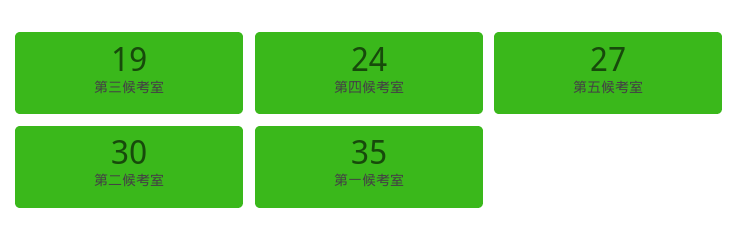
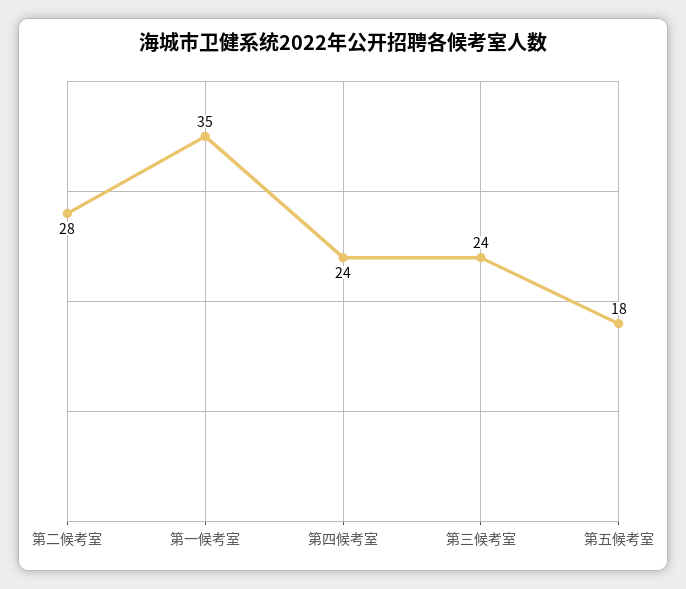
第三候考室: 19 -> 24
第五候考室: 27 -> 18
第二候考室: 30 -> 28

